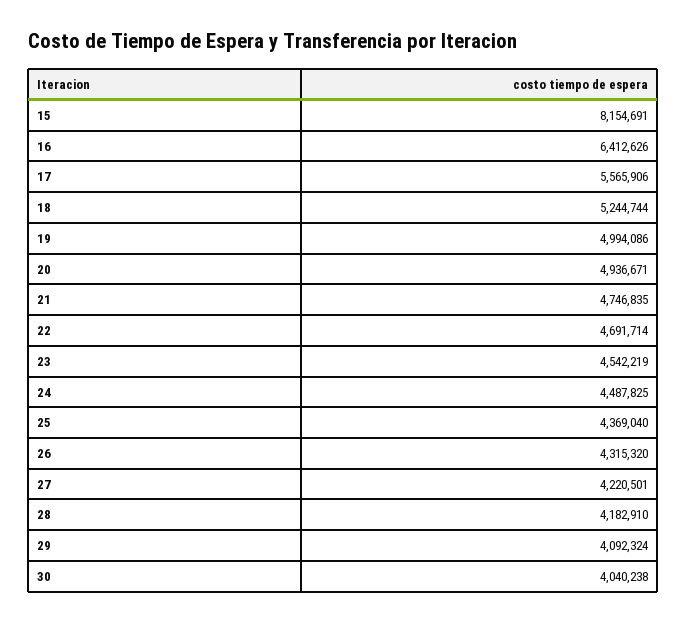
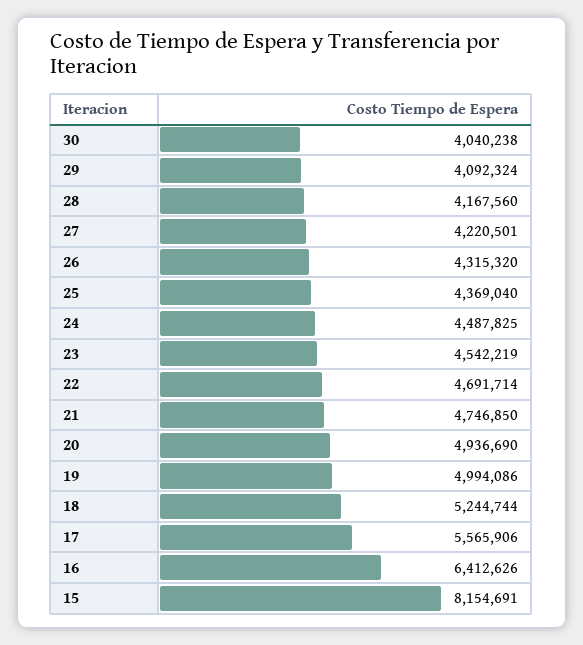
20: 4936671 -> 4936690
21: 4746835 -> 4746850
28: 4182910 -> 4167560

